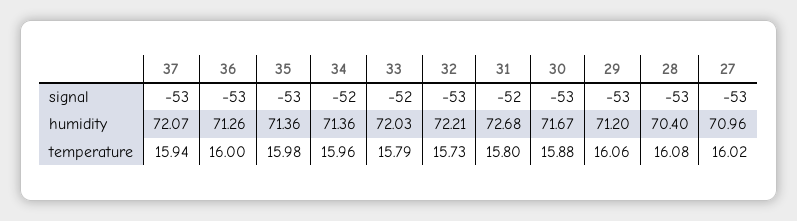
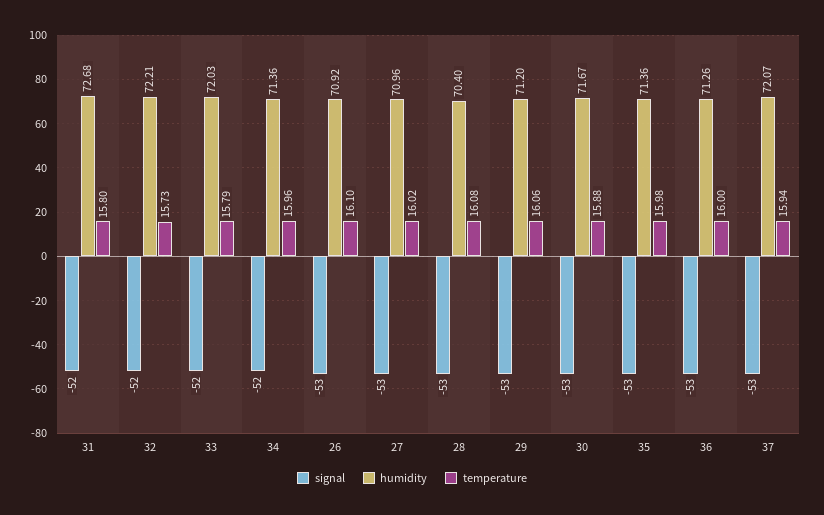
signal, 32: -53 -> -52
signal, 26: none -> -53
humidity, 26: none -> 70.92
temperature, 26: none -> 16.1

